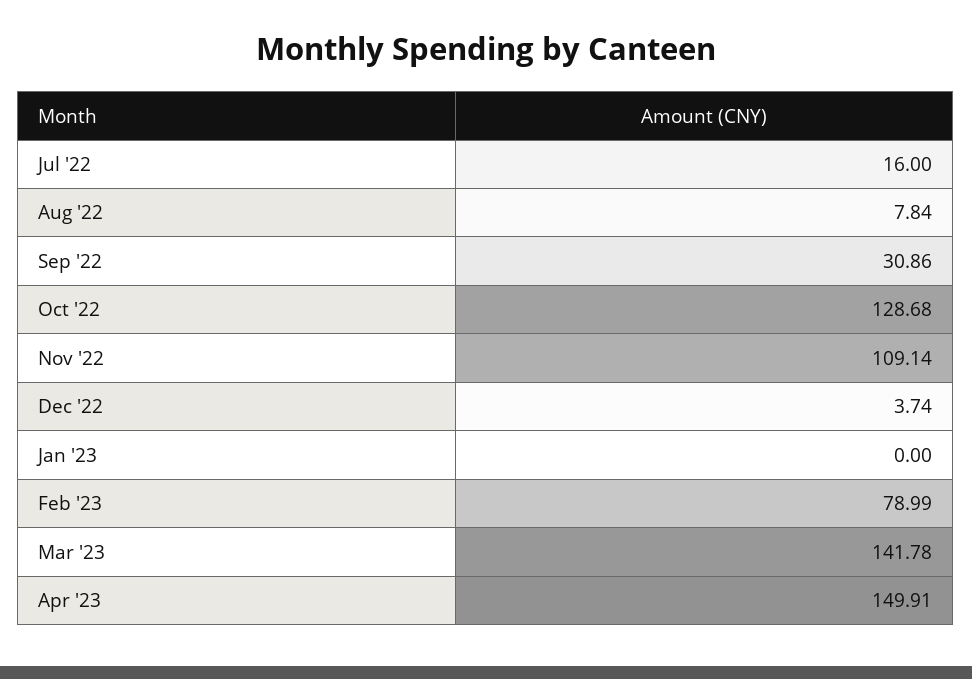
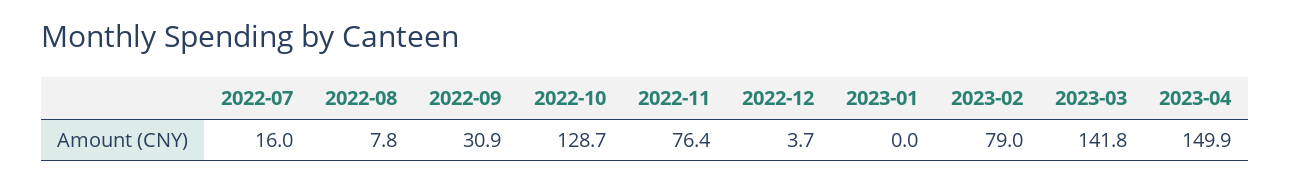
Nov '22: 109.14 -> 76.4

